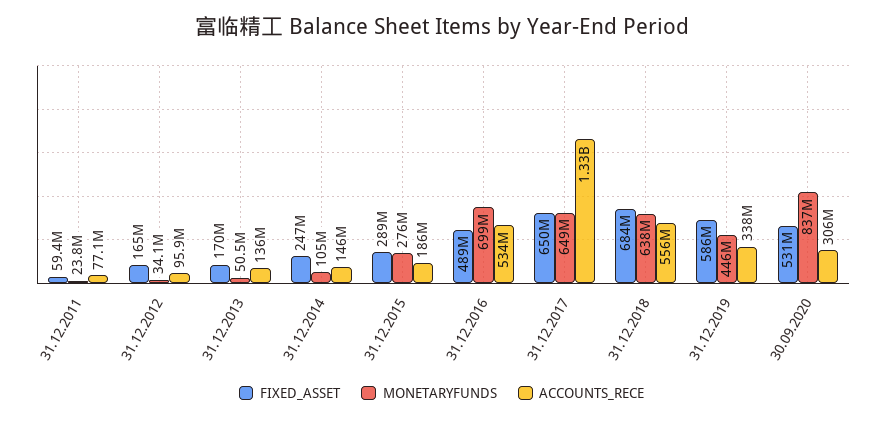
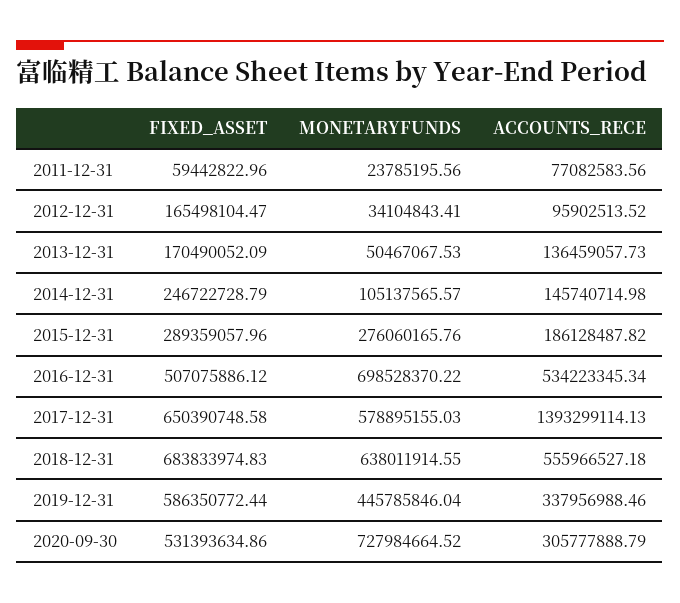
FIXED_ASSET, 31.12.2016: 489000000 -> 507075886.12
MONETARYFUNDS, 31.12.2017: 649000000 -> 578895155.03
ACCOUNTS_RECE, 31.12.2017: 1330000000 -> 1393299114.13
MONETARYFUNDS, 30.09.2020: 837000000 -> 727984664.52

